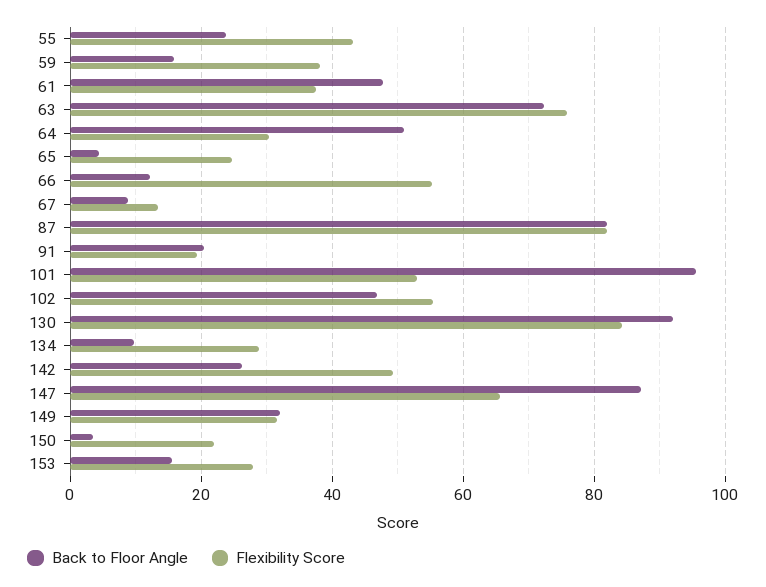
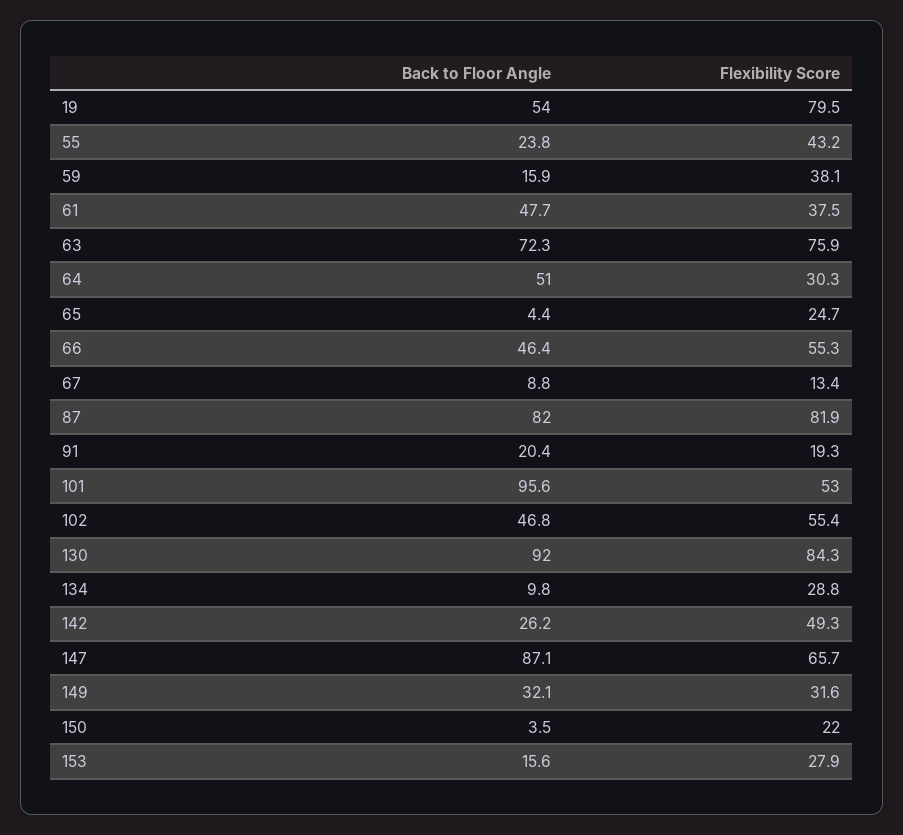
Back to Floor Angle, 66: 12 -> 46.4
Back to Floor Angle, 19: none -> 54
Flexibility Score, 19: none -> 79.5

